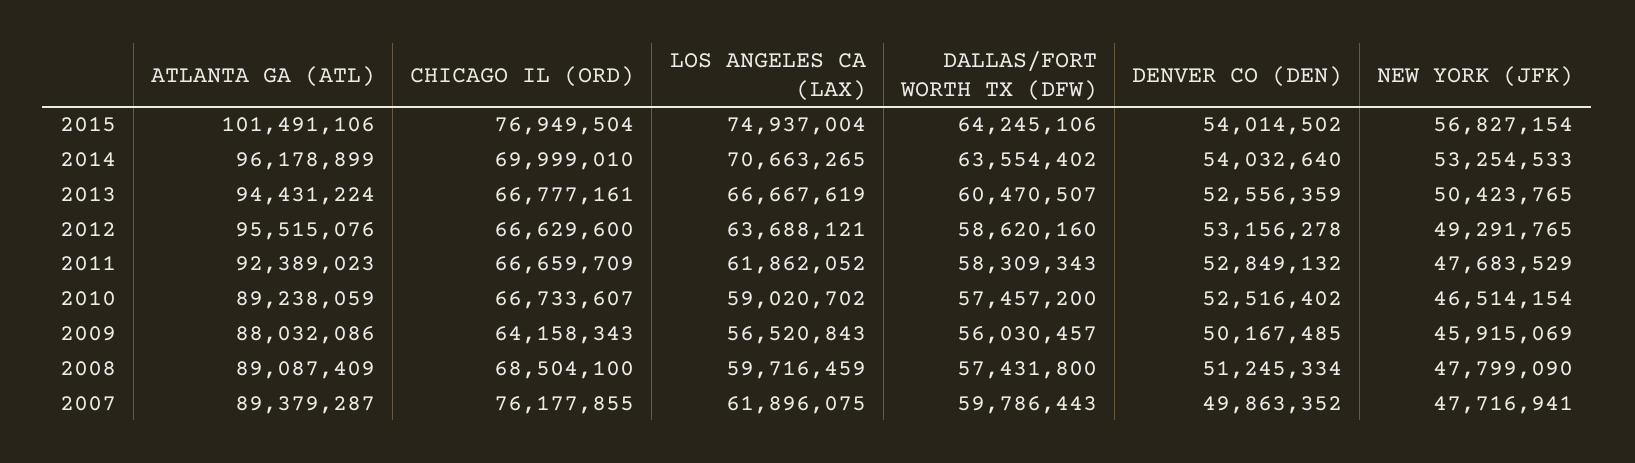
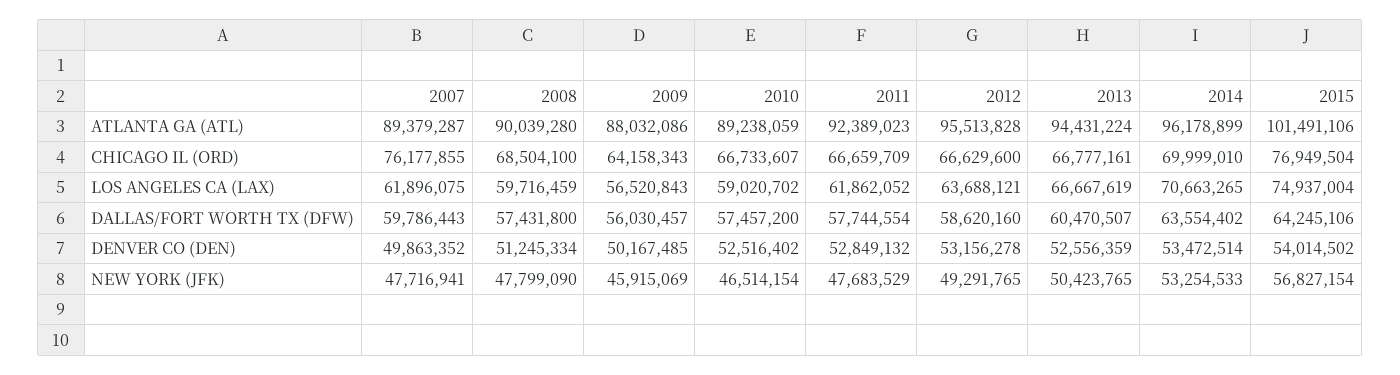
DENVER CO (DEN), 2014: 54032640 -> 53472514
ATLANTA GA (ATL), 2012: 95515076 -> 95513828
DALLAS/FORT WORTH TX (DFW), 2011: 58309343 -> 57744554
ATLANTA GA (ATL), 2008: 89087409 -> 90039280

